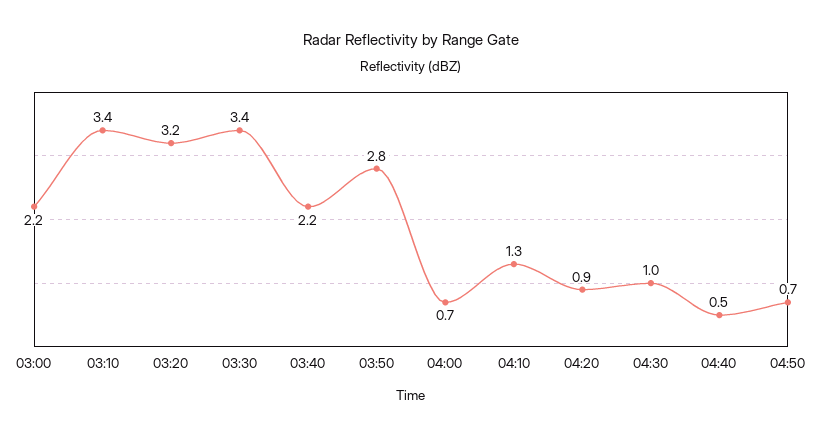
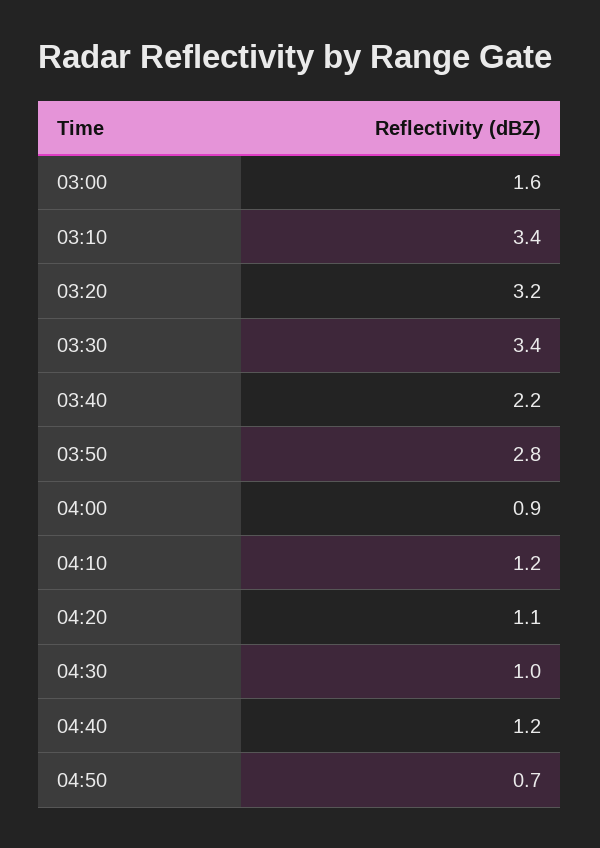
03:00: 2.2 -> 1.6
04:00: 0.7 -> 0.9
04:10: 1.3 -> 1.2
04:20: 0.9 -> 1.1
04:40: 0.5 -> 1.2

